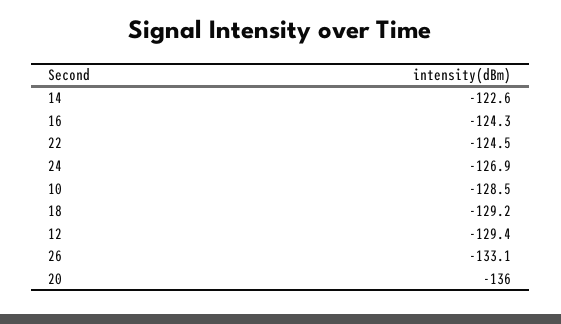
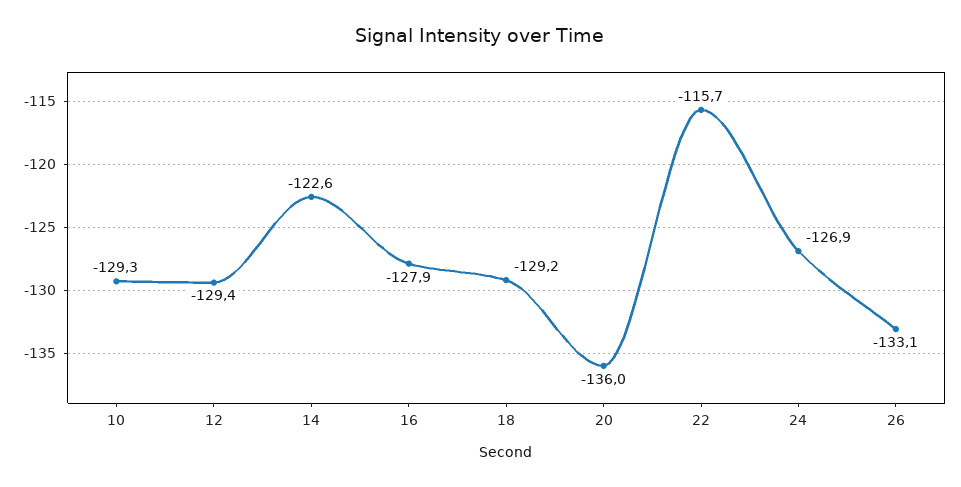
16: -124.3 -> -127.9
22: -124.5 -> -115.7
10: -128.5 -> -129.3

